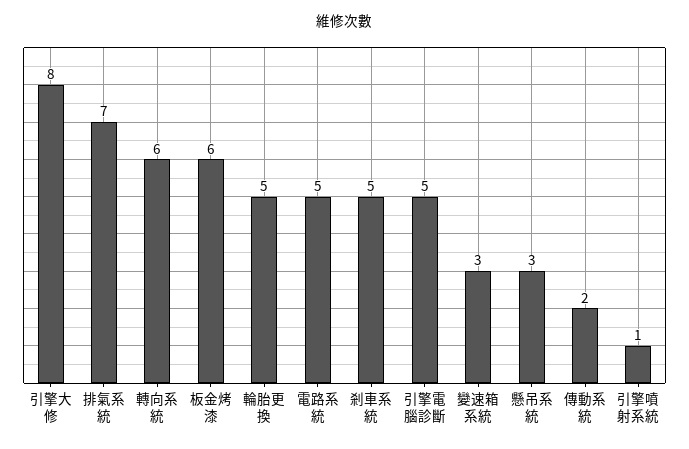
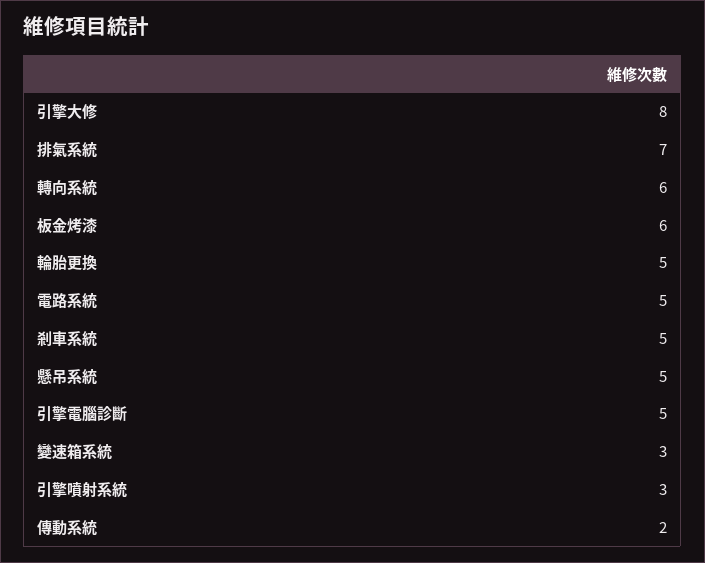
懸吊系統: 3 -> 5
引擎噴射系統: 1 -> 3

